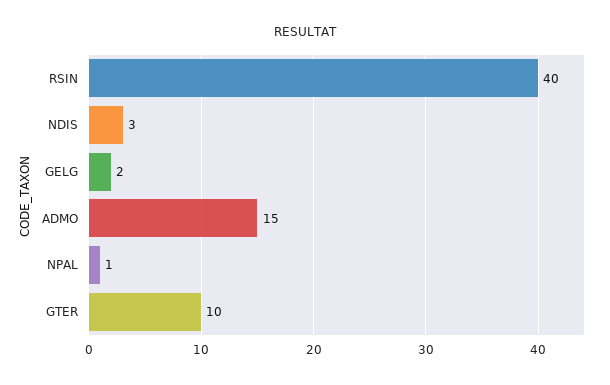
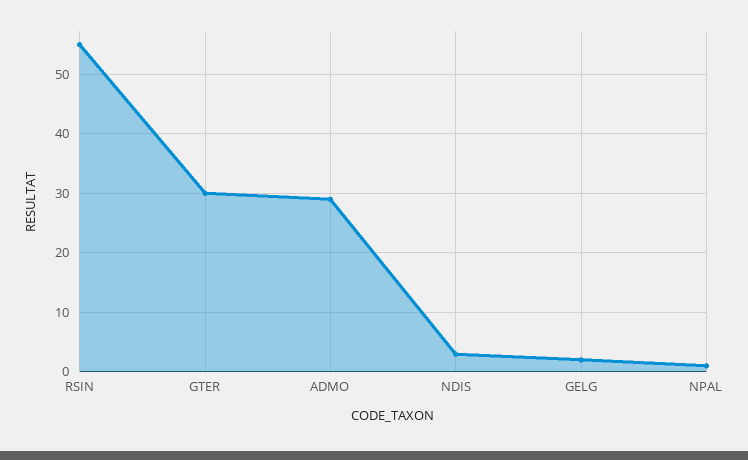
RSIN: 40 -> 55
ADMO: 15 -> 30
GTER: 10 -> 30

